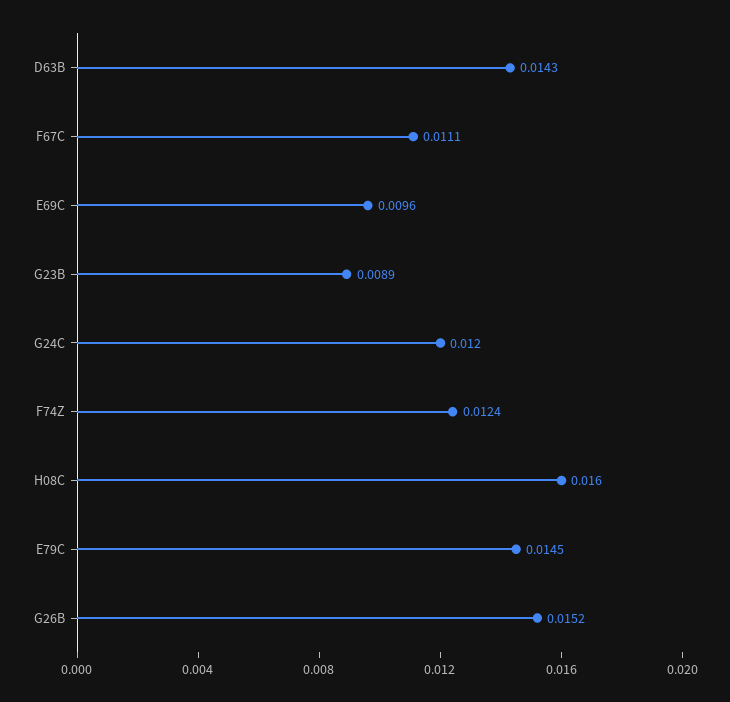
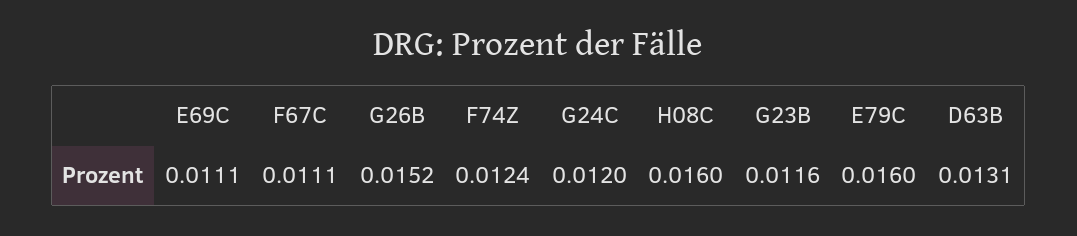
D63B: 0.0143 -> 0.0131
E69C: 0.0096 -> 0.0111
G23B: 0.0089 -> 0.0116
E79C: 0.0145 -> 0.016

